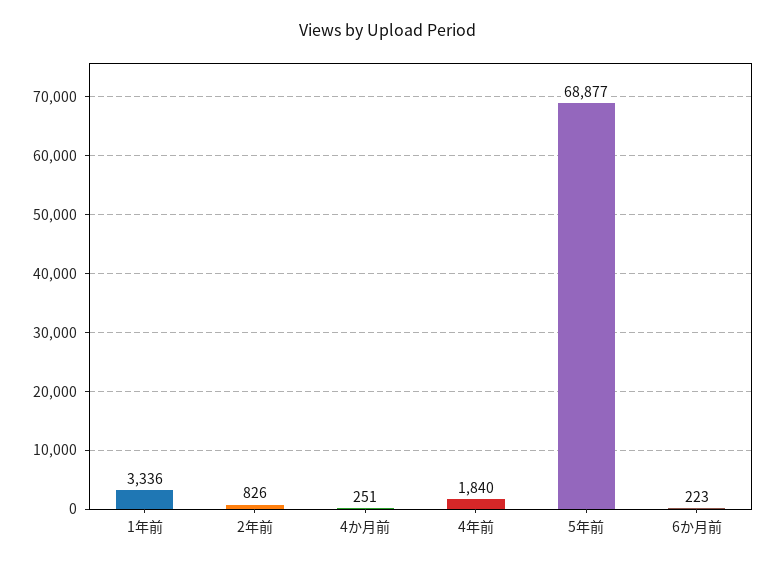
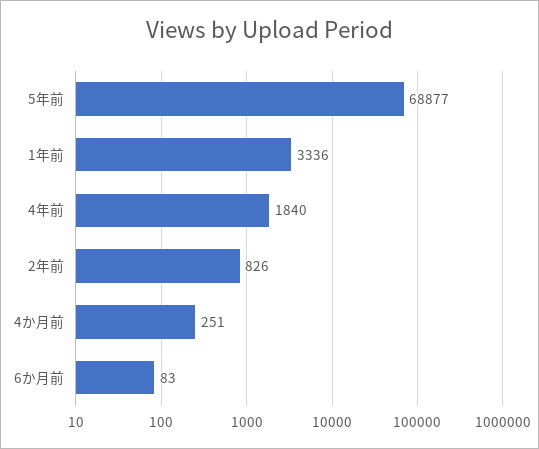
6か月前: 223 -> 83

